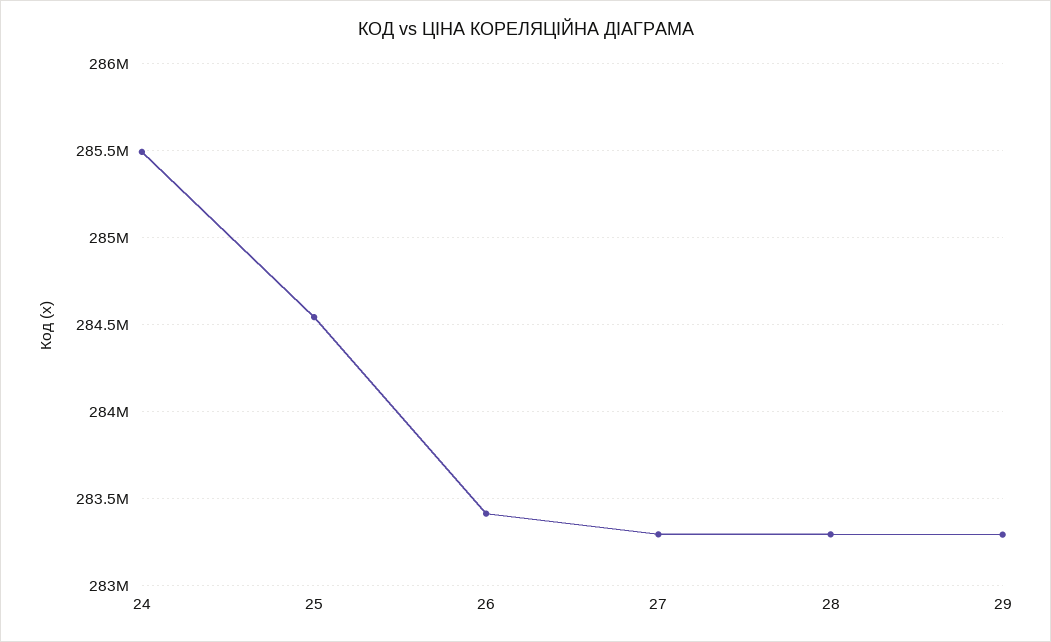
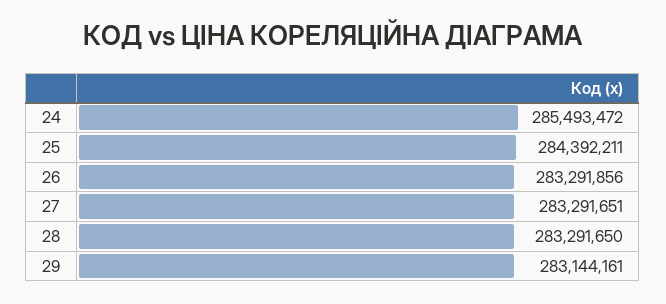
25: 284550000 -> 284392211
26: 283400000 -> 283291856
29: 283300000 -> 283144161

